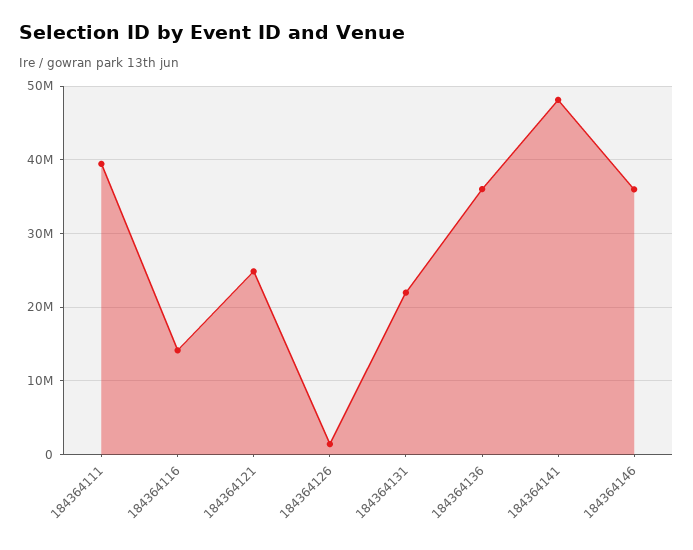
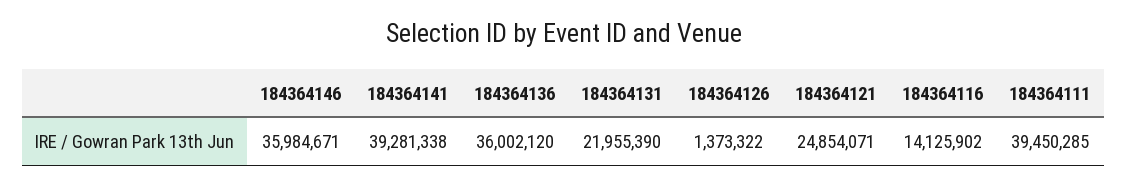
184364141: 48000000 -> 39281338

